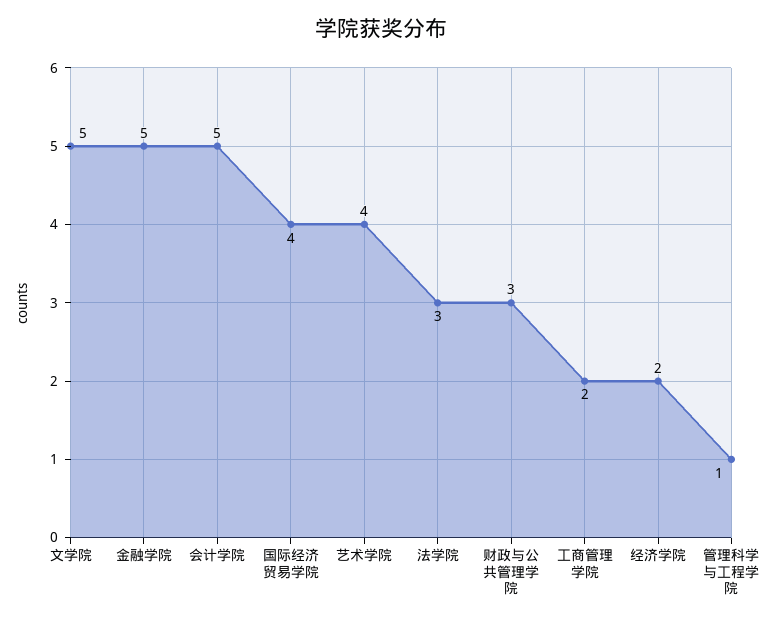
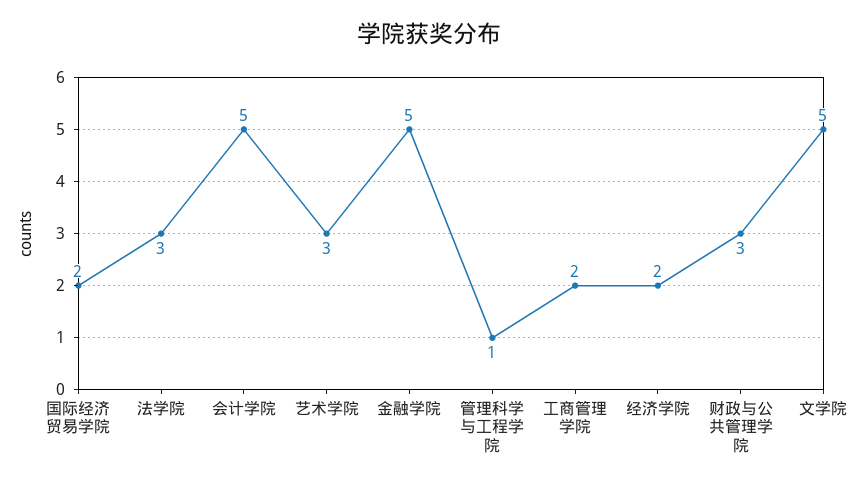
国际经济贸易学院: 4 -> 2
艺术学院: 4 -> 3

